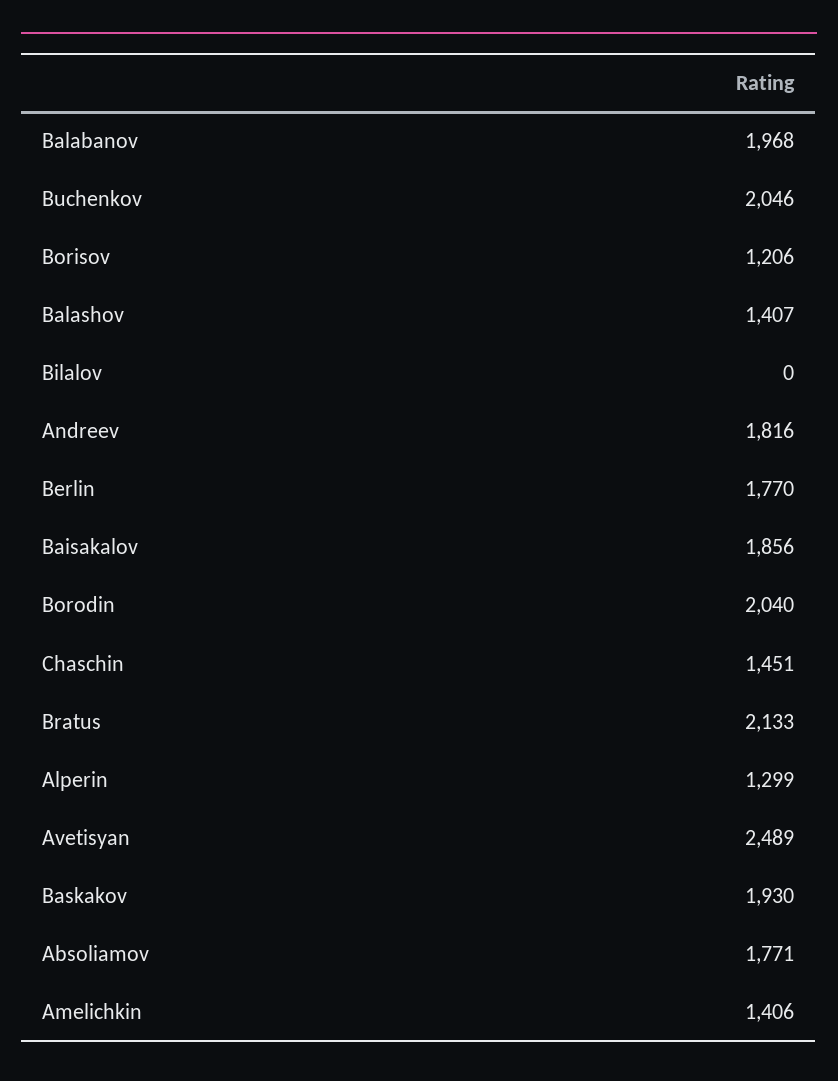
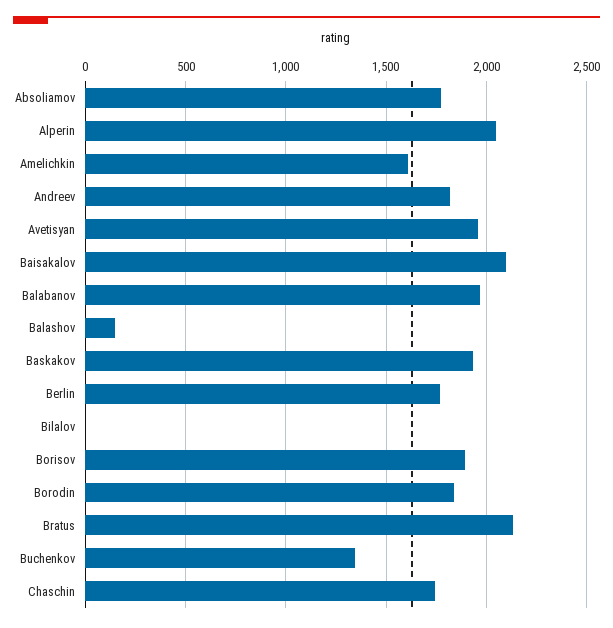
Buchenkov: 2046 -> 1350
Borisov: 1206 -> 1900
Balashov: 1407 -> 150
Baisakalov: 1856 -> 2100
Borodin: 2040 -> 1850
Chaschin: 1451 -> 1750
Alperin: 1299 -> 2050
Avetisyan: 2489 -> 1950
Amelichkin: 1406 -> 1600

